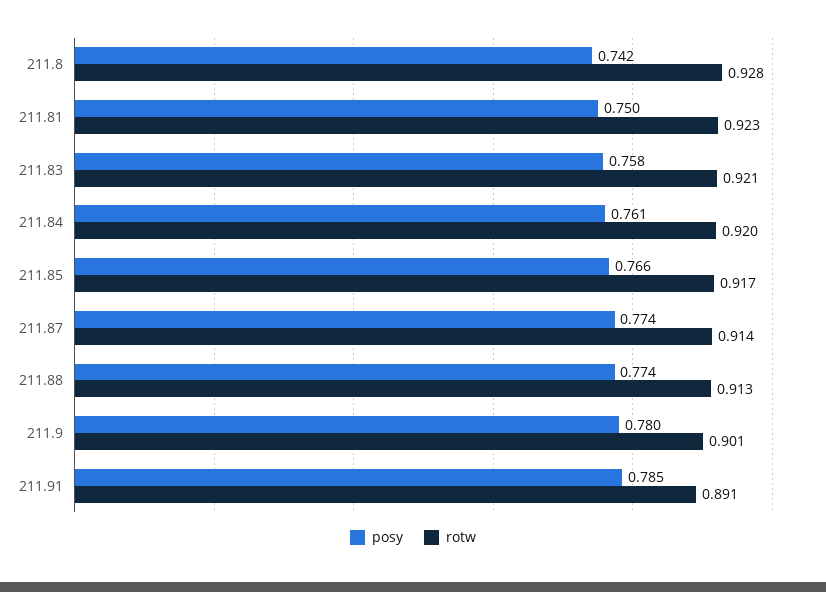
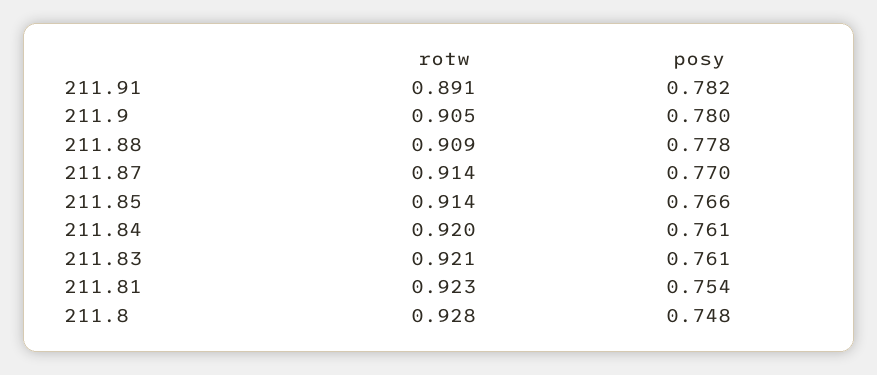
posy, 211.8: 0.742 -> 0.748
posy, 211.81: 0.75 -> 0.754
posy, 211.83: 0.758 -> 0.761
rotw, 211.85: 0.917 -> 0.914
posy, 211.87: 0.774 -> 0.77
posy, 211.88: 0.774 -> 0.778
rotw, 211.88: 0.913 -> 0.909
rotw, 211.9: 0.901 -> 0.905
posy, 211.91: 0.785 -> 0.782

